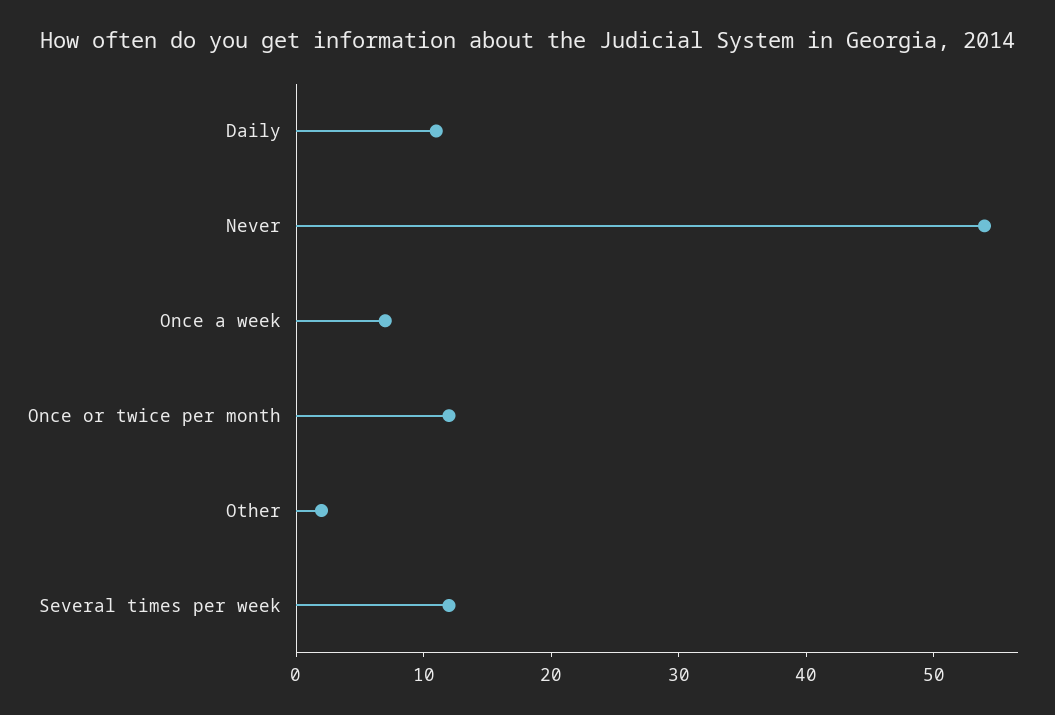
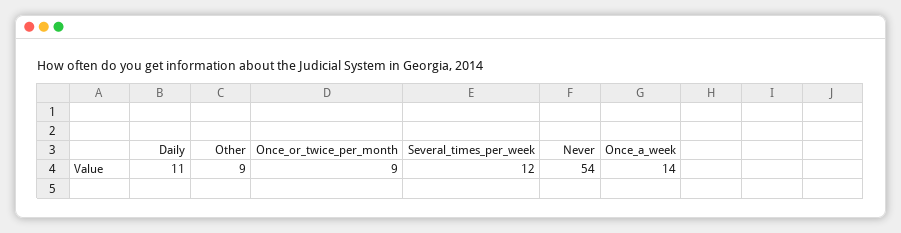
Once a week: 7 -> 14
Once or twice per month: 12 -> 9
Other: 2 -> 9

